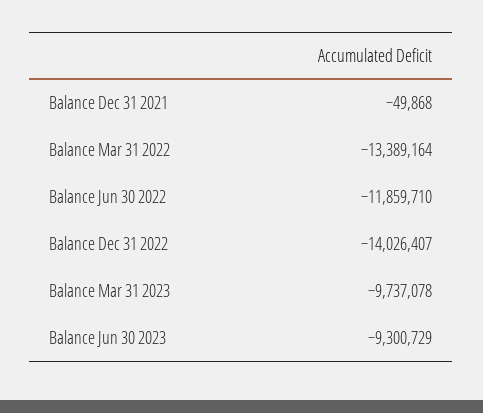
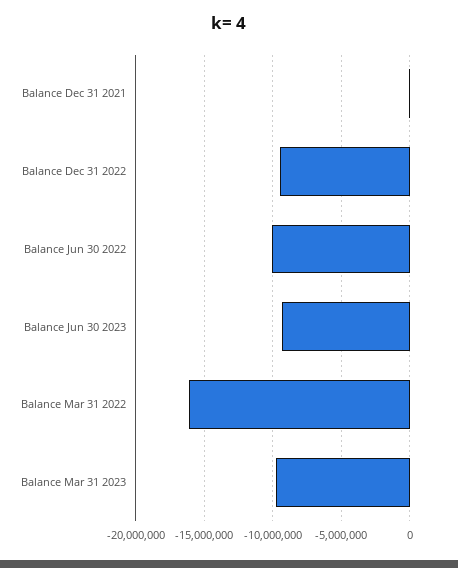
Balance Mar 31 2022: -13389164 -> -16000000
Balance Jun 30 2022: -11859710 -> -10000000
Balance Dec 31 2022: -14026407 -> -9500000

